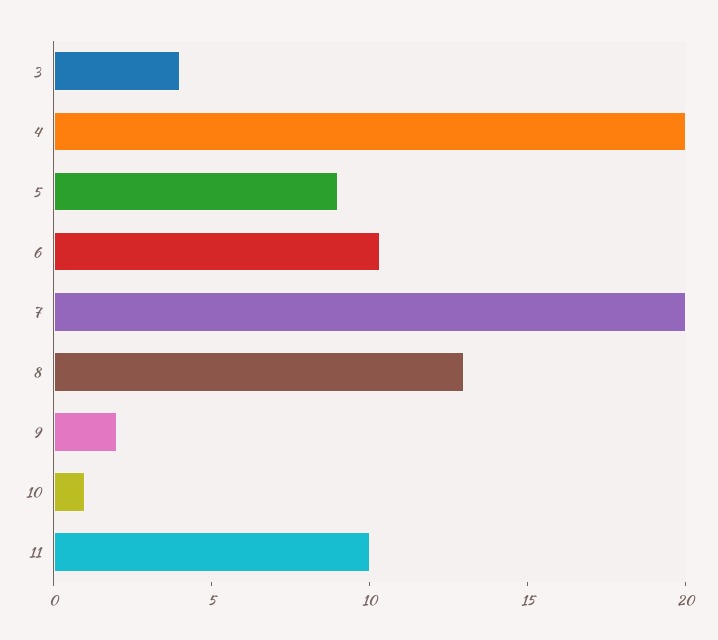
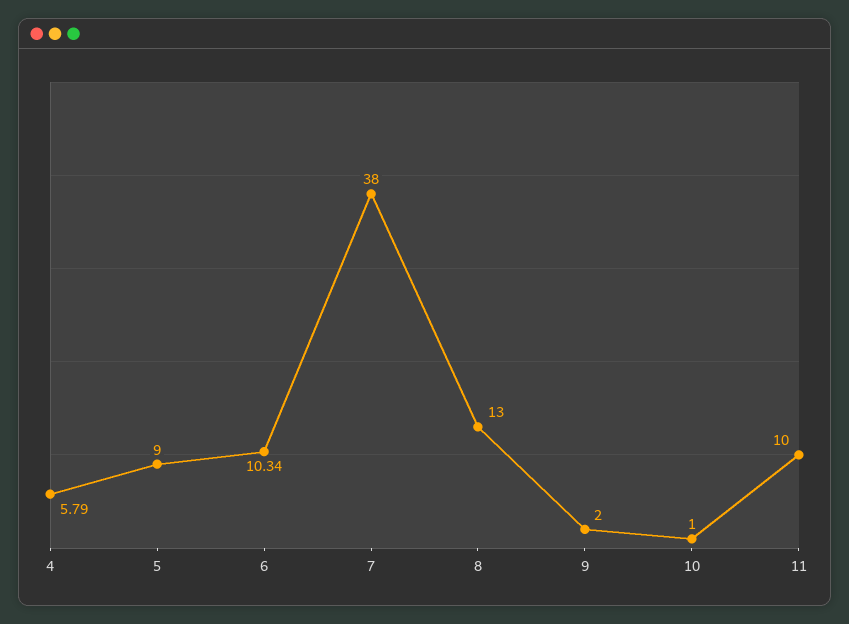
3: 4 -> none
4: 20 -> 5.79
7: 20 -> 38

